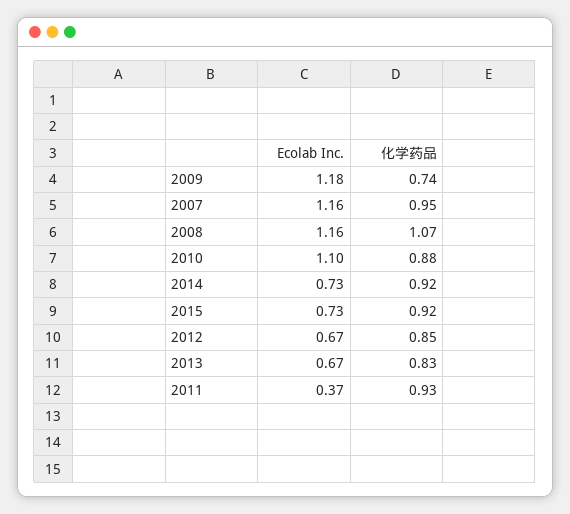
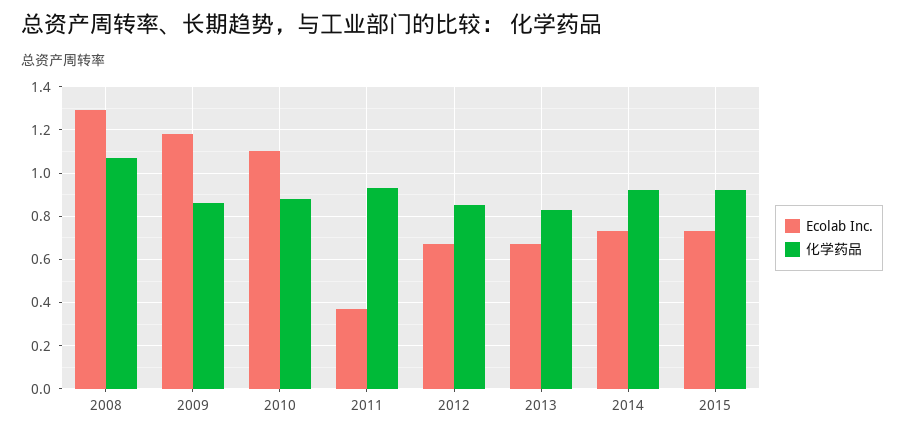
化学药品, 2009: 0.74 -> 0.85
Ecolab Inc., 2007: 1.16 -> none
化学药品, 2007: 0.95 -> none
Ecolab Inc., 2008: 1.16 -> 1.3

